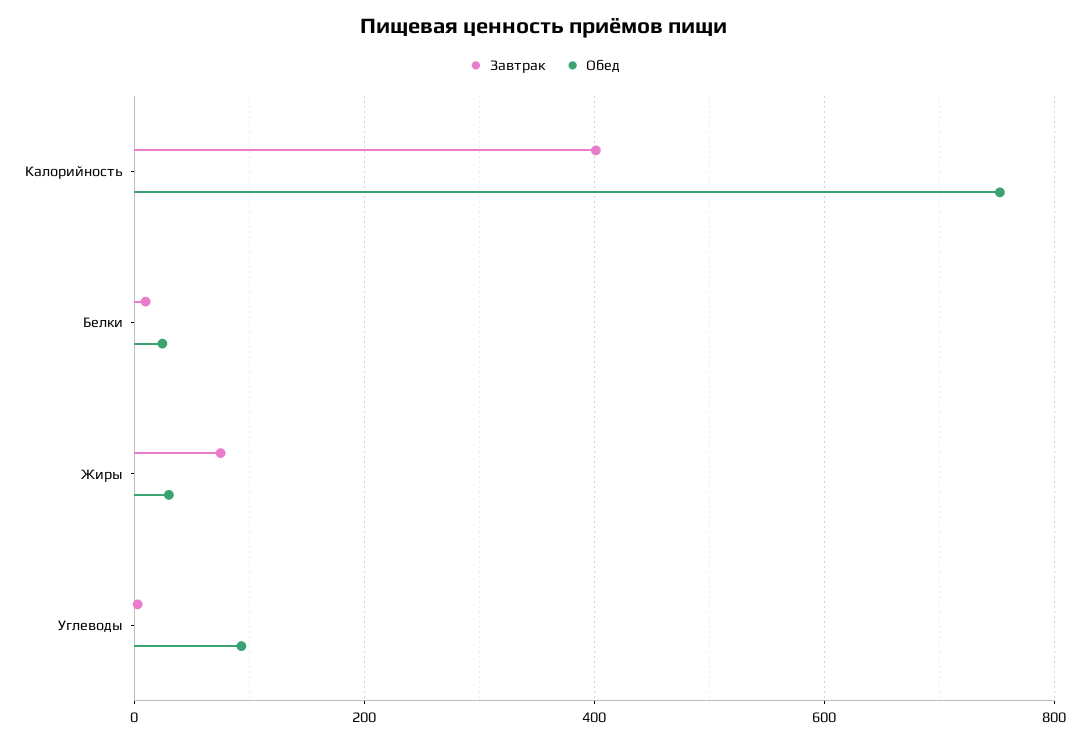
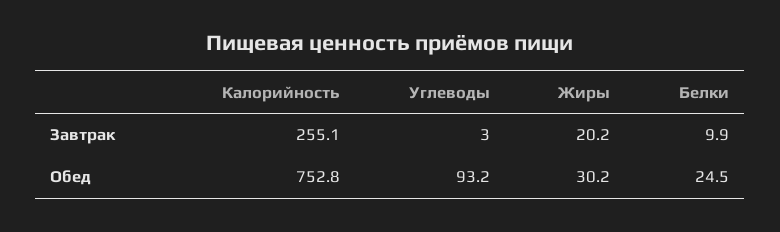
Завтрак, Калорийность: 400 -> 255.1
Завтрак, Жиры: 80 -> 20.2

